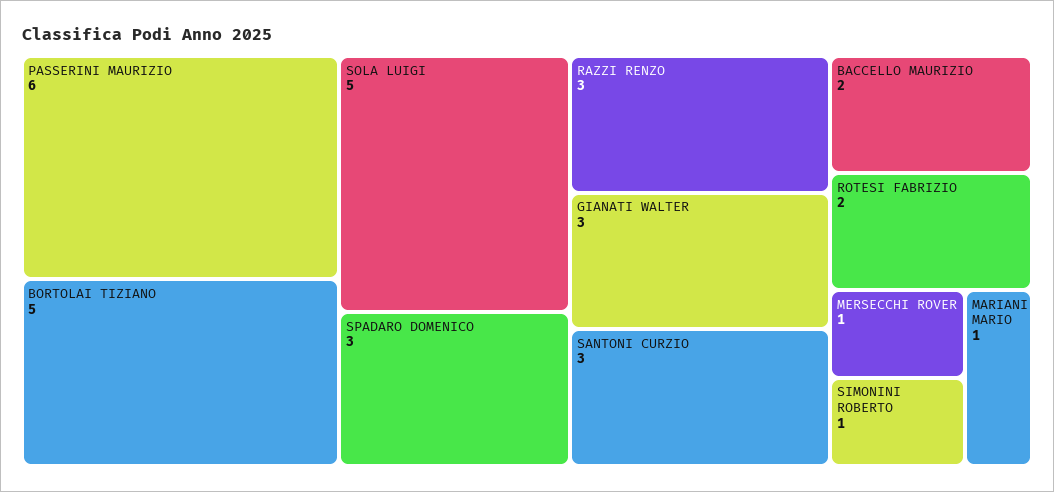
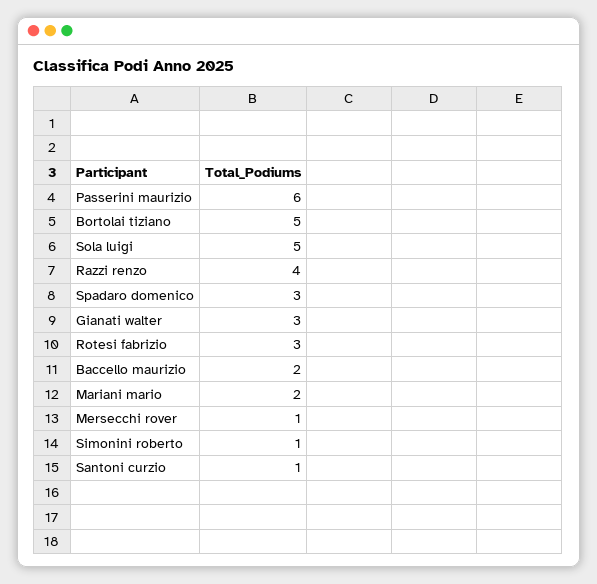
RAZZI RENZO: 3 -> 4
SANTONI CURZIO: 3 -> 1
ROTESI FABRIZIO: 2 -> 3
MARIANI MARIO: 1 -> 2

